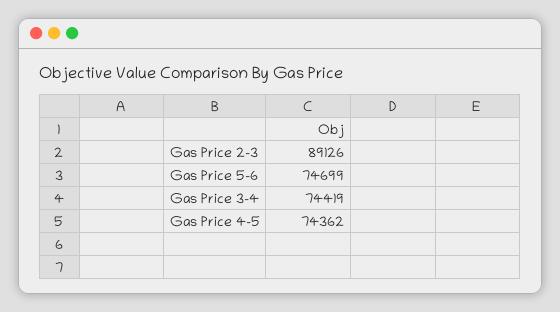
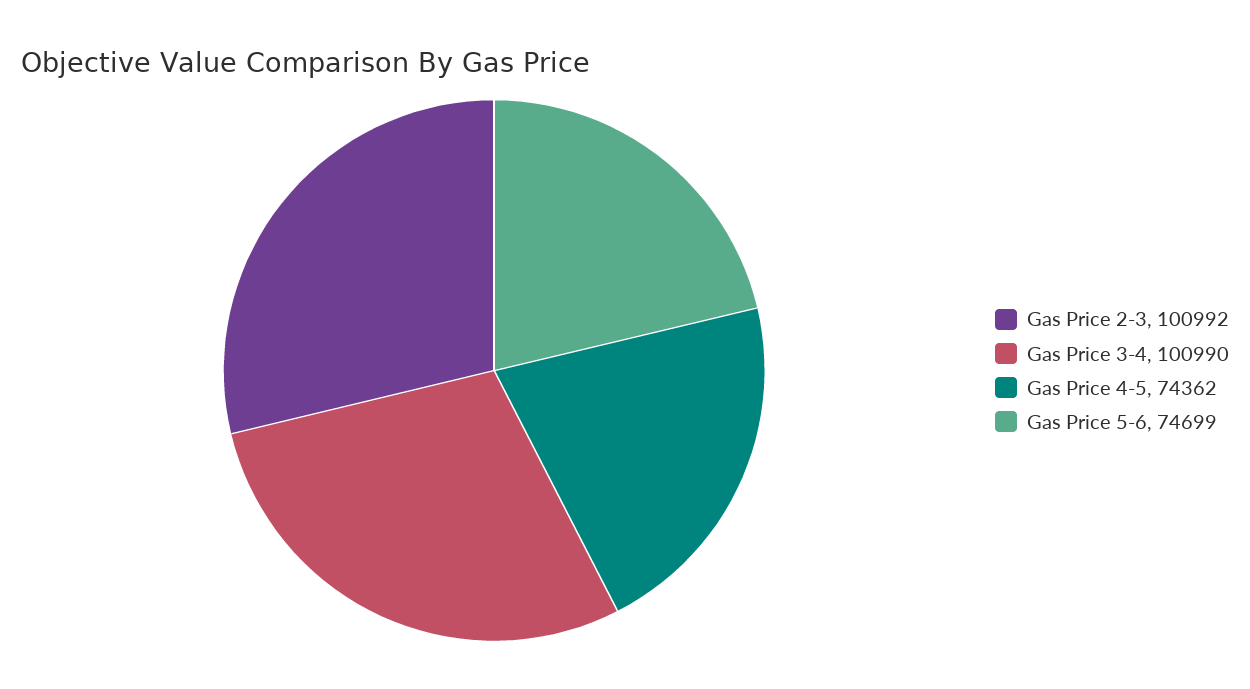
Gas Price 2-3: 89126 -> 100992
Gas Price 3-4: 74419 -> 100990

